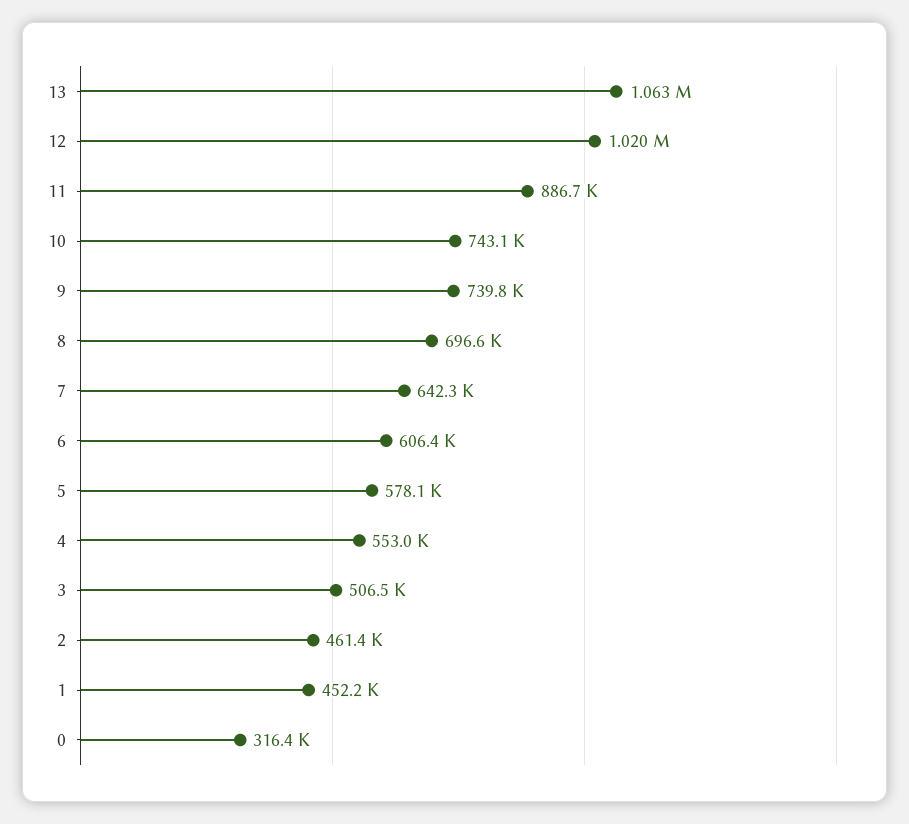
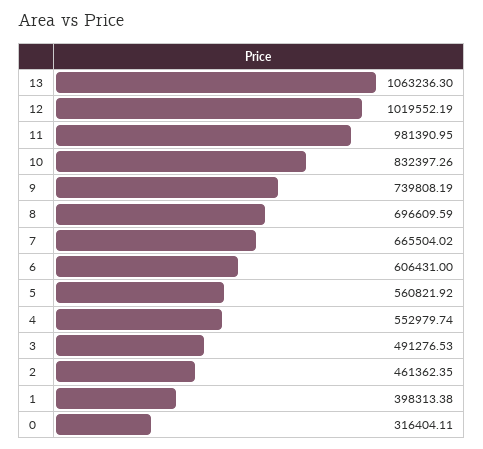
11: 886700 -> 981390.95
10: 743100 -> 832397.26
7: 642300 -> 665504.02
5: 578100 -> 560821.92
3: 506500 -> 491276.53
1: 452200 -> 398313.38

